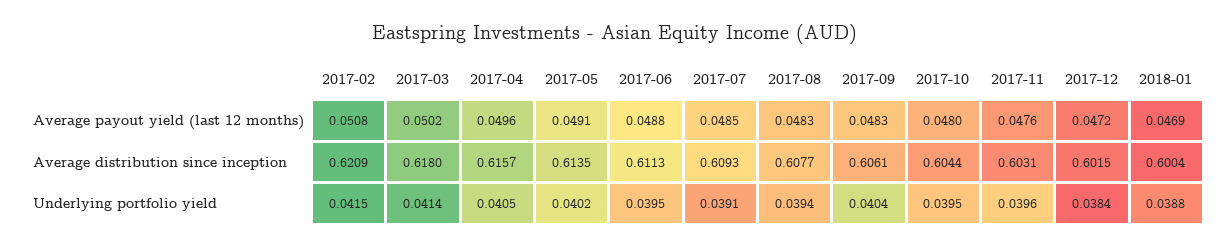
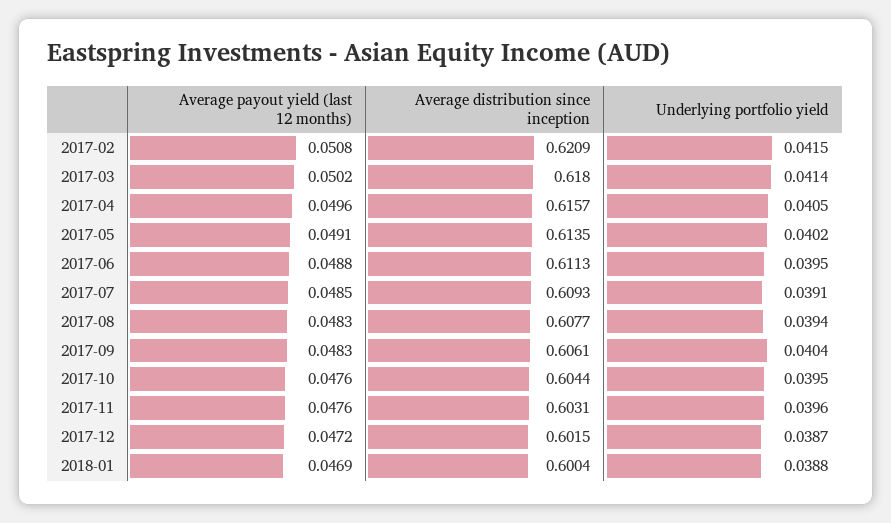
2017-10, Average payout yield (last 12 months): 0.048 -> 0.0476
2017-12, Underlying portfolio yield: 0.0384 -> 0.0387

